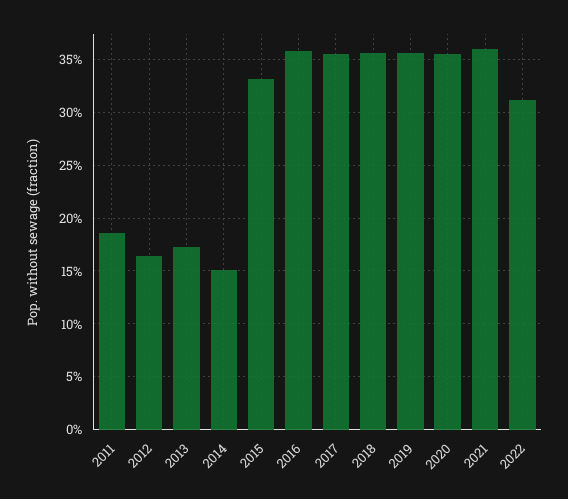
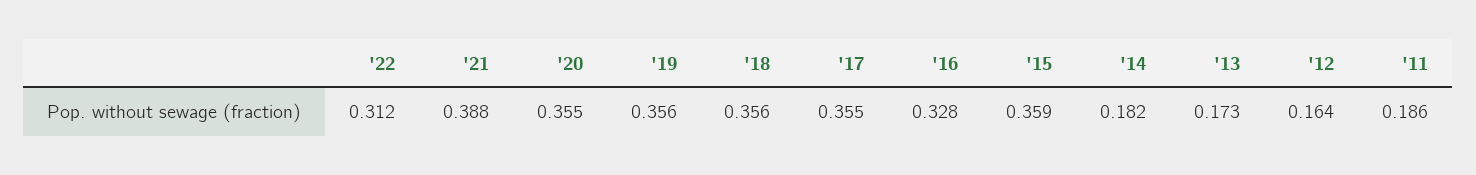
2014: 0.15 -> 0.182
2015: 0.33 -> 0.359
2016: 0.36 -> 0.328
2021: 0.36 -> 0.388

